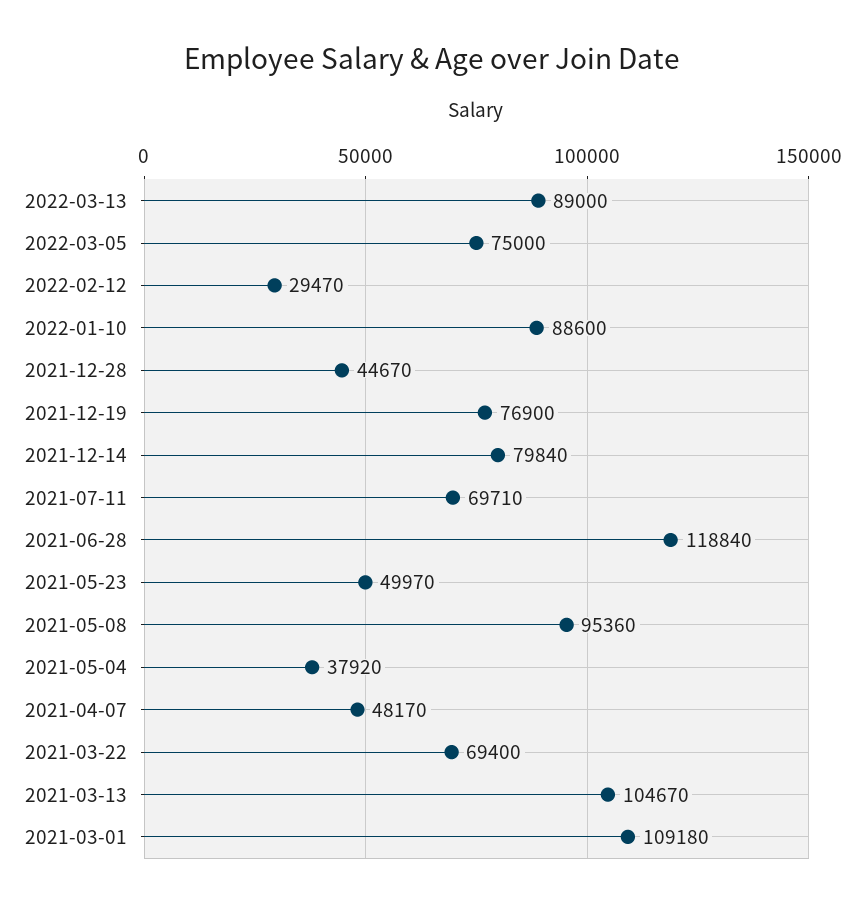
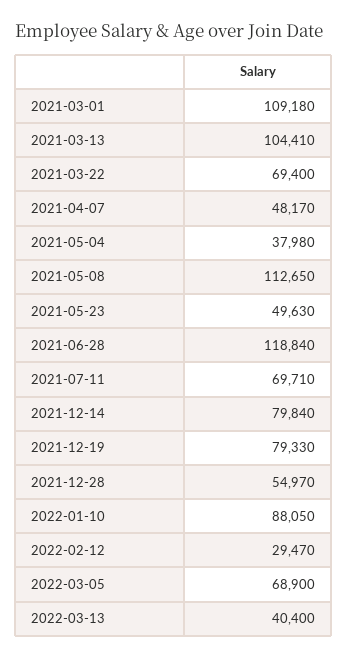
2022-03-13: 89000 -> 40400
2022-03-05: 75000 -> 68900
2022-01-10: 88600 -> 88050
2021-12-28: 44670 -> 54970
2021-12-19: 76900 -> 79330
2021-05-23: 49970 -> 49630
2021-05-08: 95360 -> 112650
2021-05-04: 37920 -> 37980
2021-03-13: 104670 -> 104410

